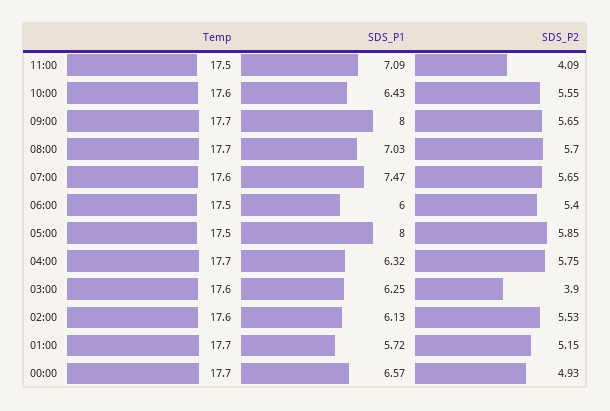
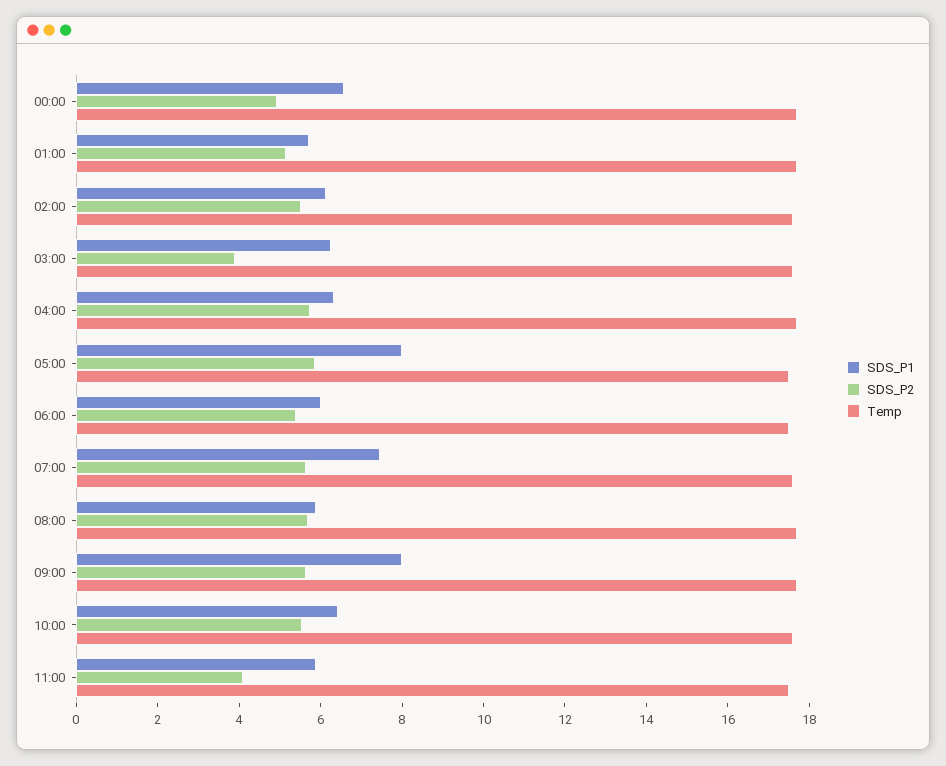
SDS_P1, 11:00: 7.09 -> 6
SDS_P1, 08:00: 7.03 -> 6

